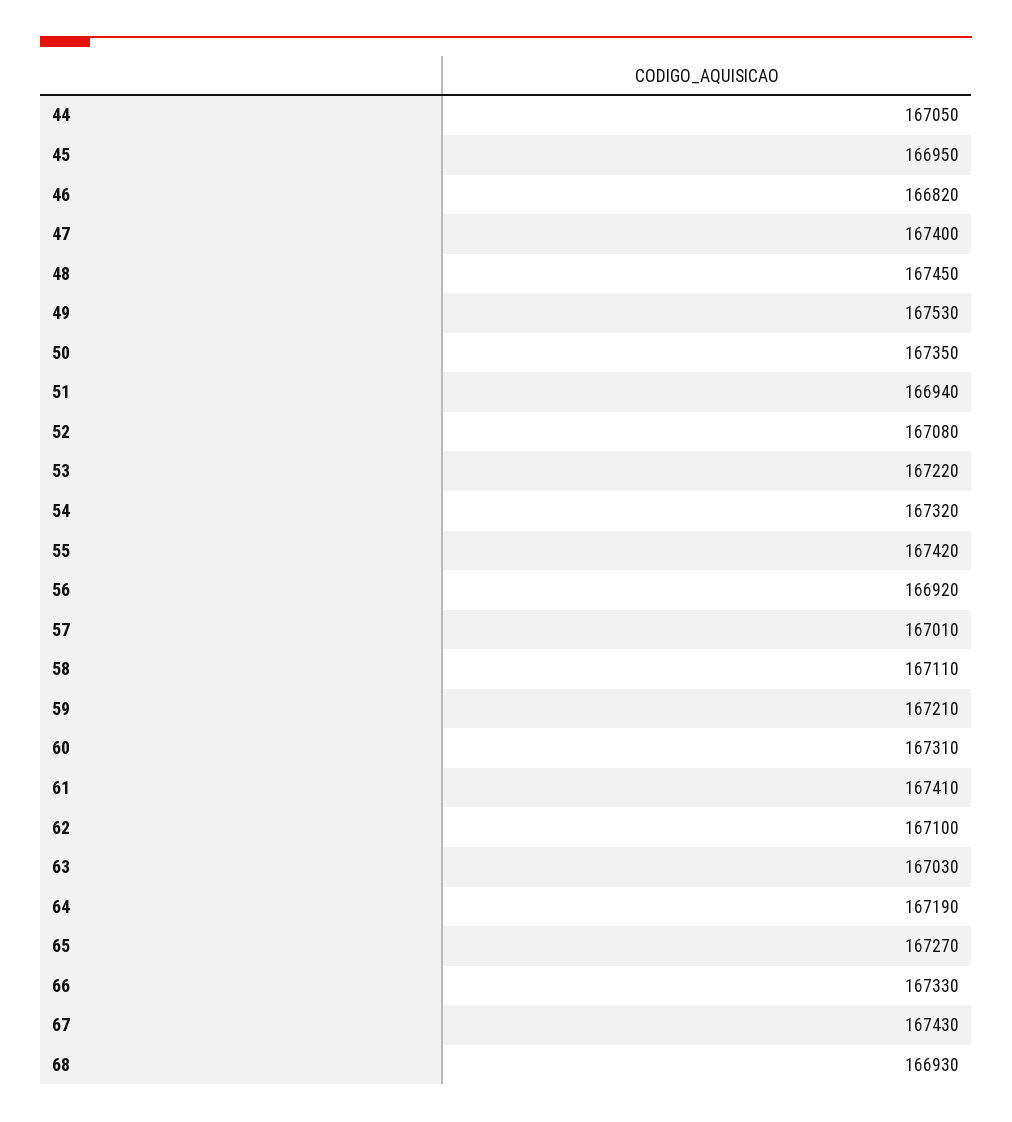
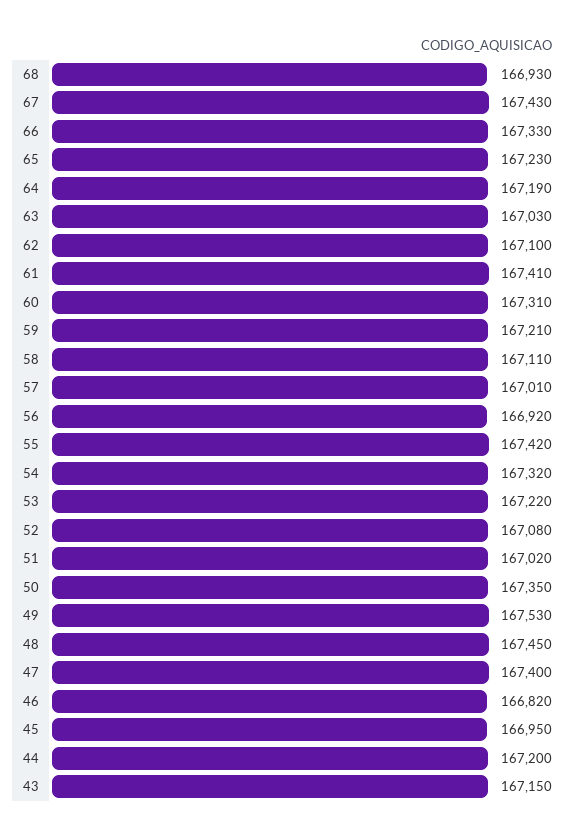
44: 167050 -> 167200
51: 166940 -> 167020
65: 167270 -> 167230
43: none -> 167150

